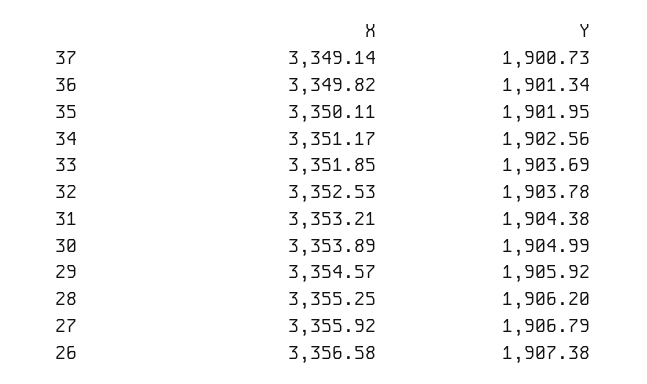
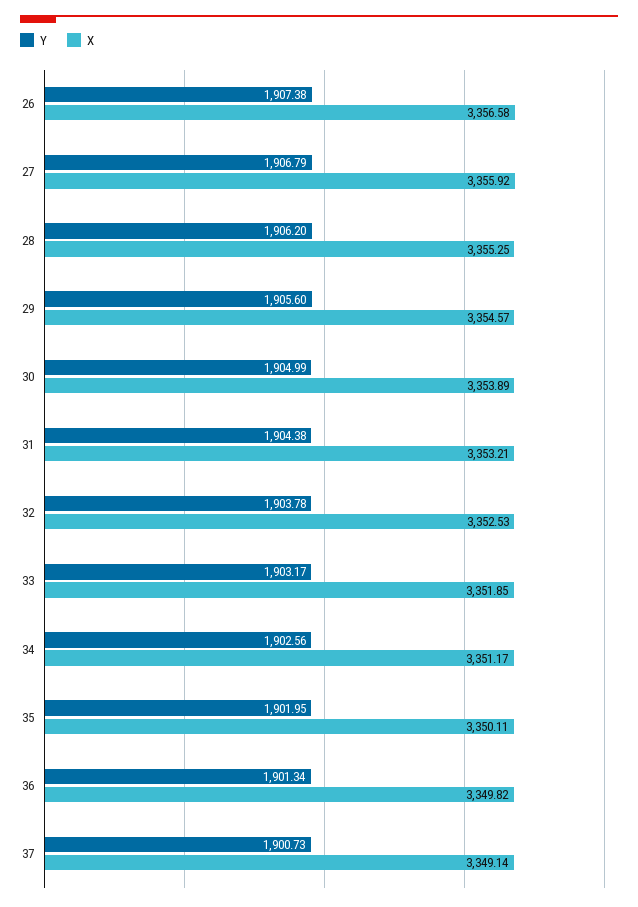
Y, 33: 1903.69 -> 1903.17
Y, 29: 1905.92 -> 1905.6

